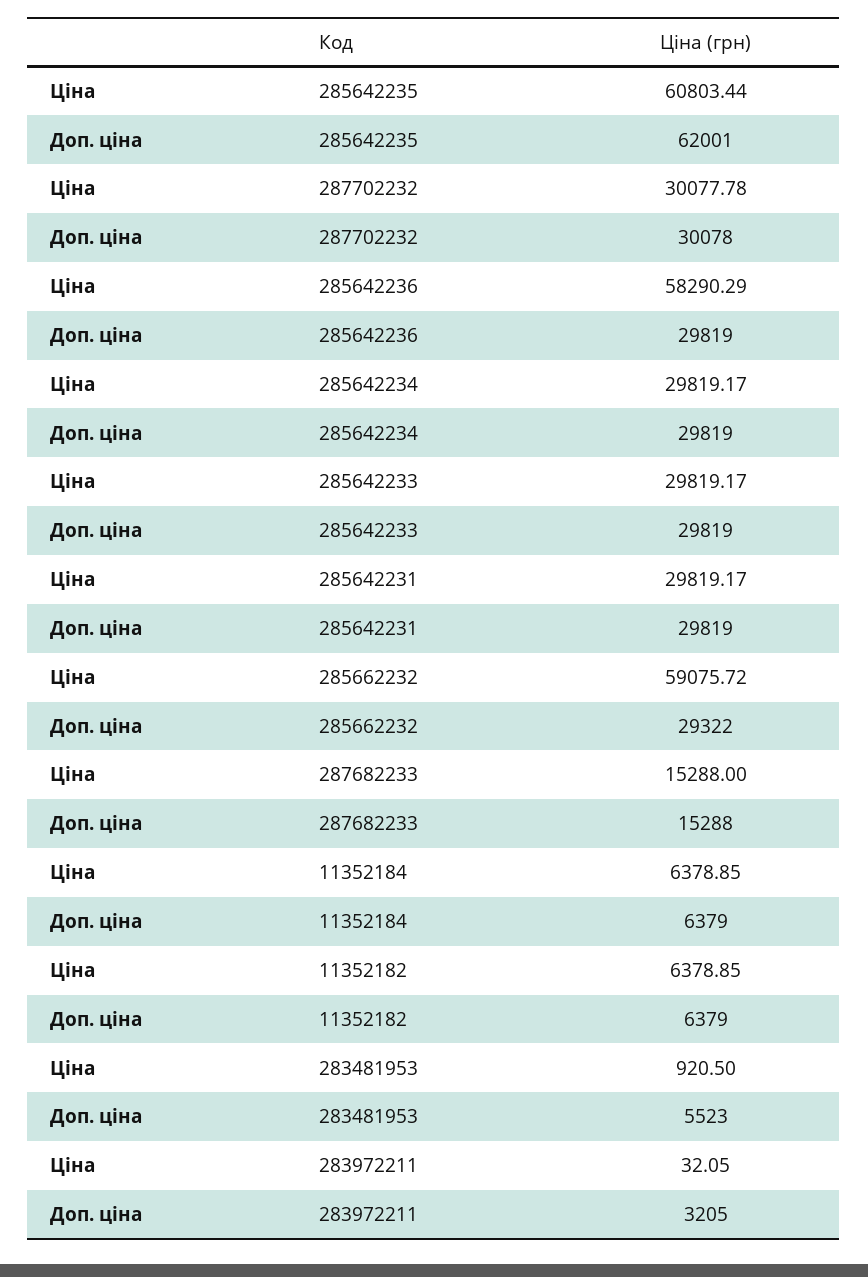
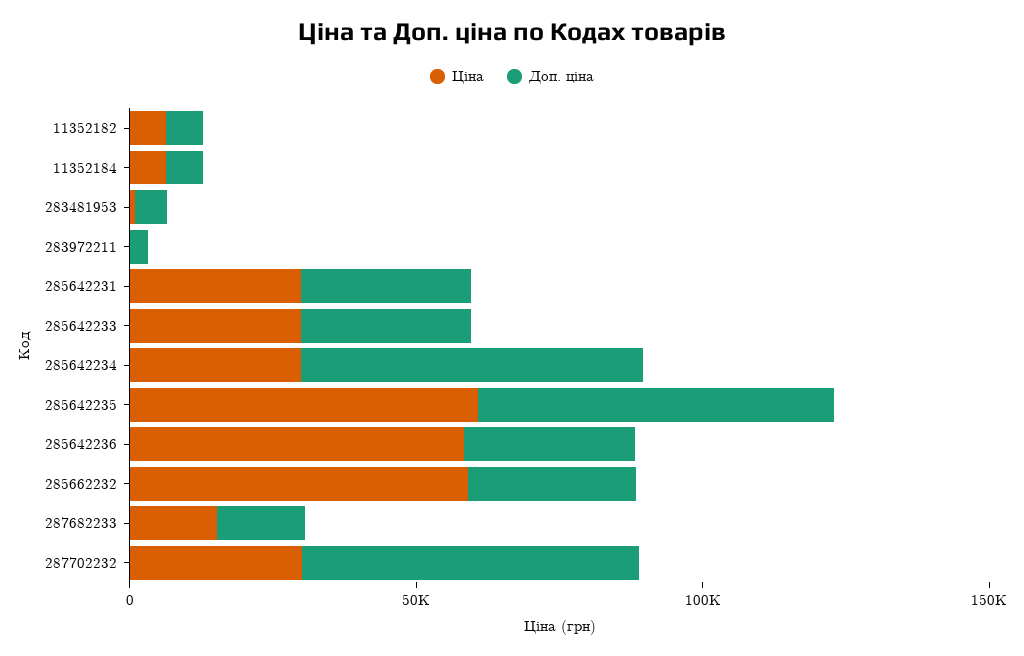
Доп. ціна, 287702232: 30078 -> 60000
Доп. ціна, 285642234: 29819 -> 60000

